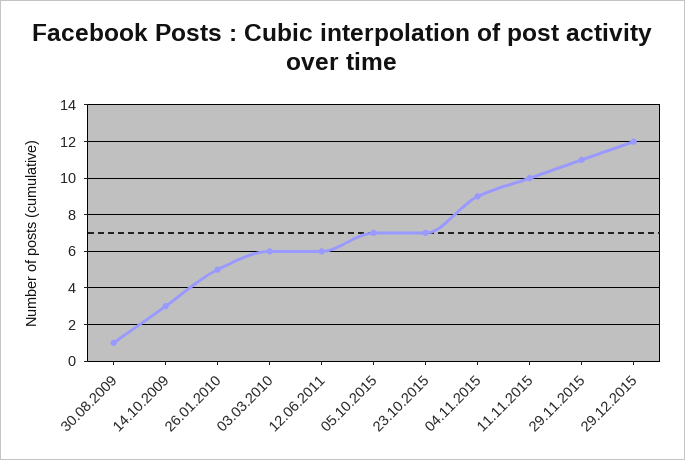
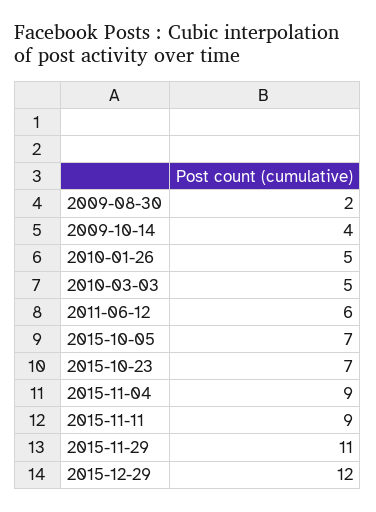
30.08.2009: 1 -> 2
14.10.2009: 3 -> 4
03.03.2010: 6 -> 5
11.11.2015: 10 -> 9

